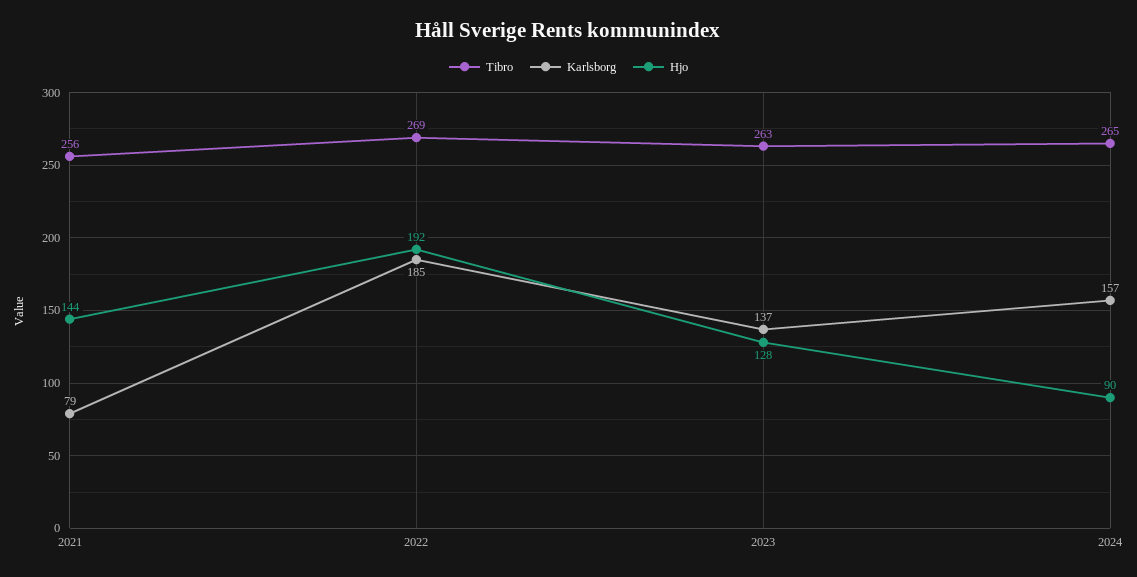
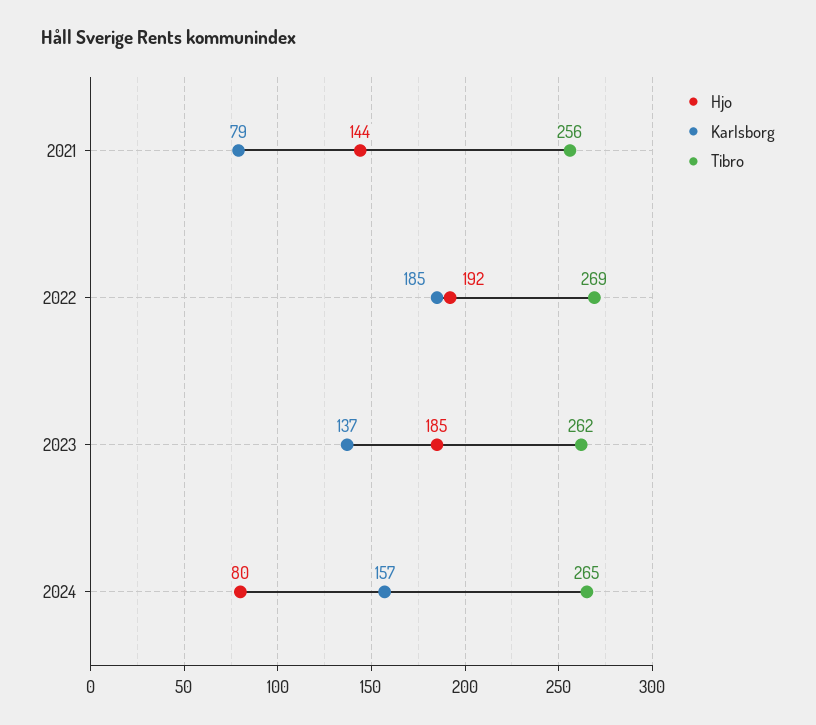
Tibro, 2023: 263 -> 262
Hjo, 2023: 128 -> 185
Hjo, 2024: 90 -> 80

